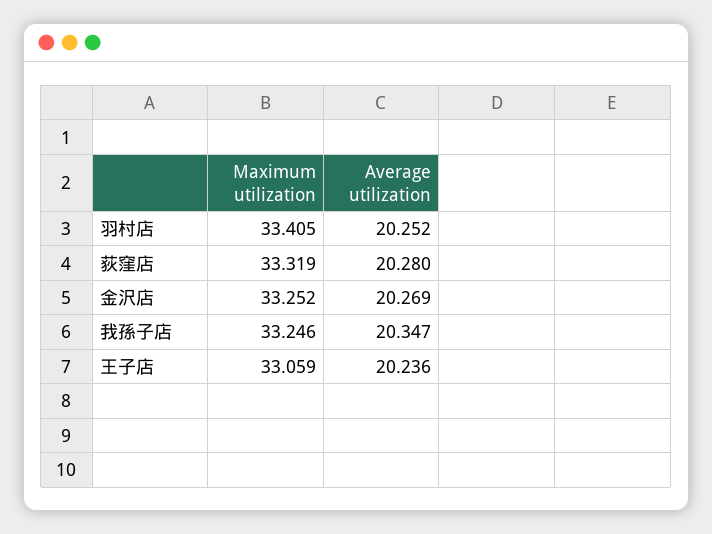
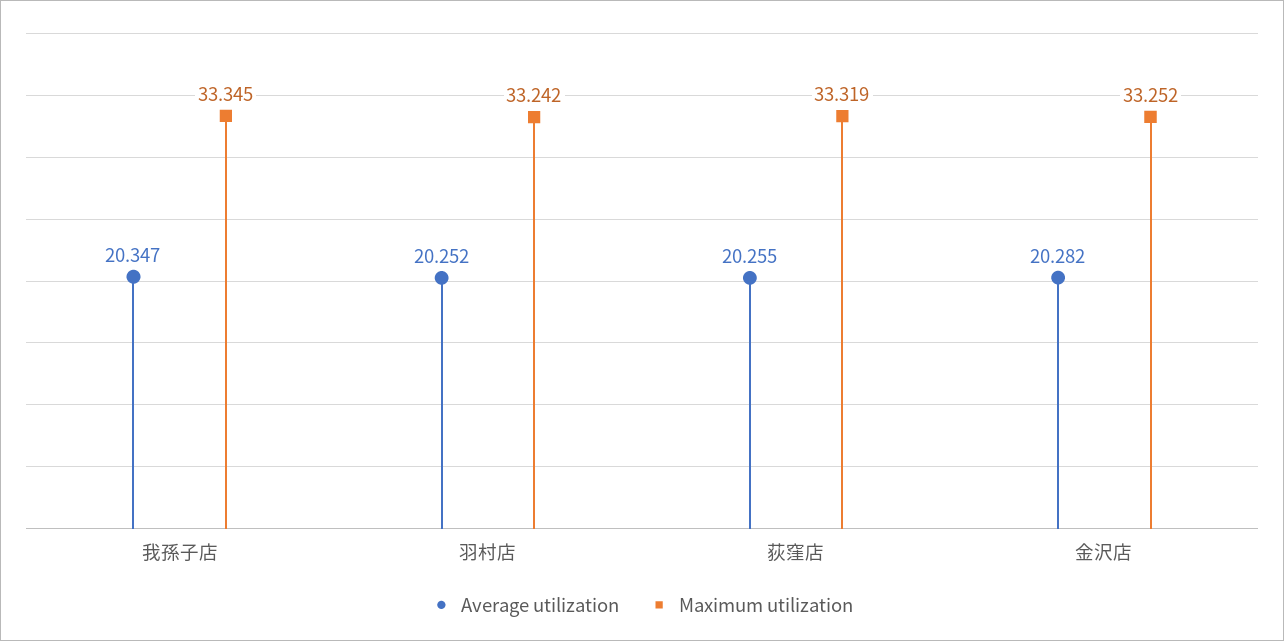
Maximum utilization, 羽村店: 33.405 -> 33.242
Average utilization, 荻窪店: 20.28 -> 20.255
Average utilization, 金沢店: 20.269 -> 20.282
Maximum utilization, 我孫子店: 33.246 -> 33.345
Maximum utilization, 王子店: 33.059 -> none
Average utilization, 王子店: 20.236 -> none

